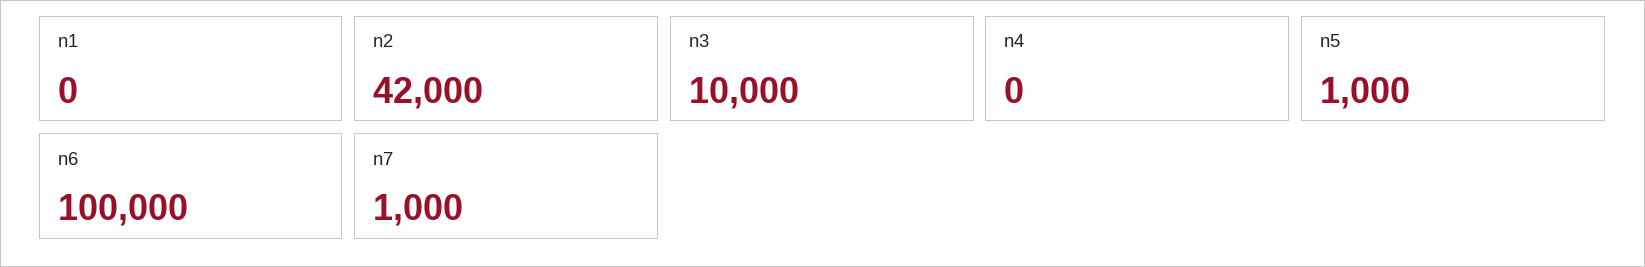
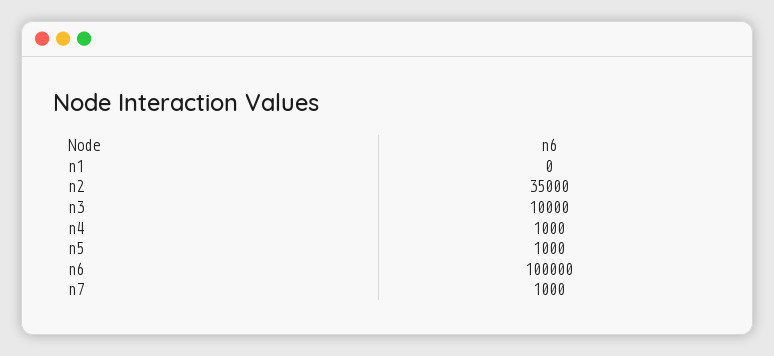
n2: 42000 -> 35000
n4: 0 -> 1000

